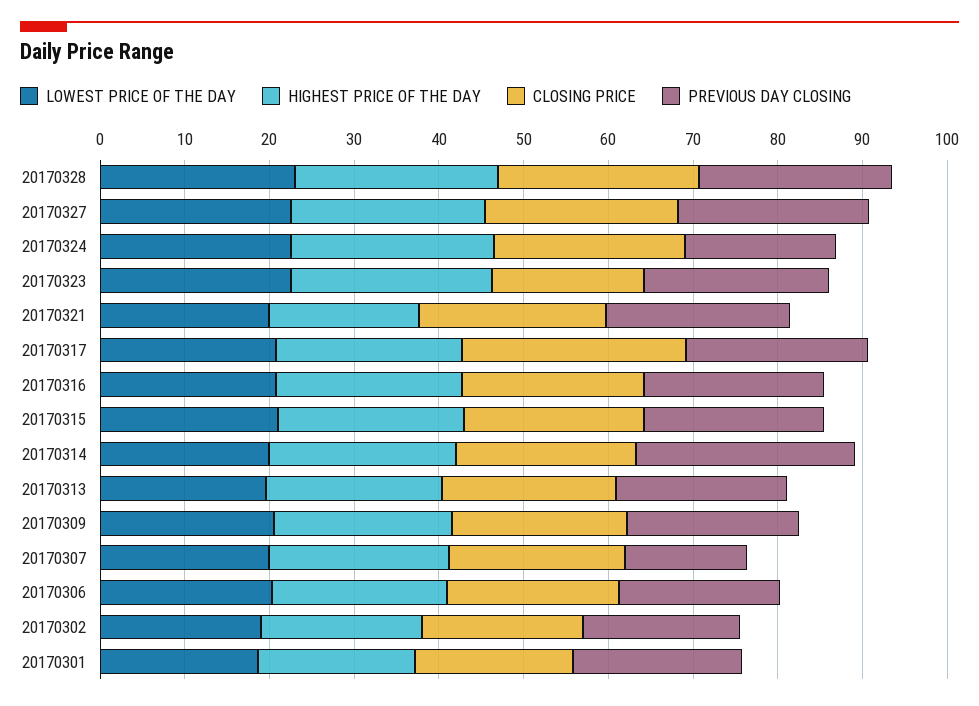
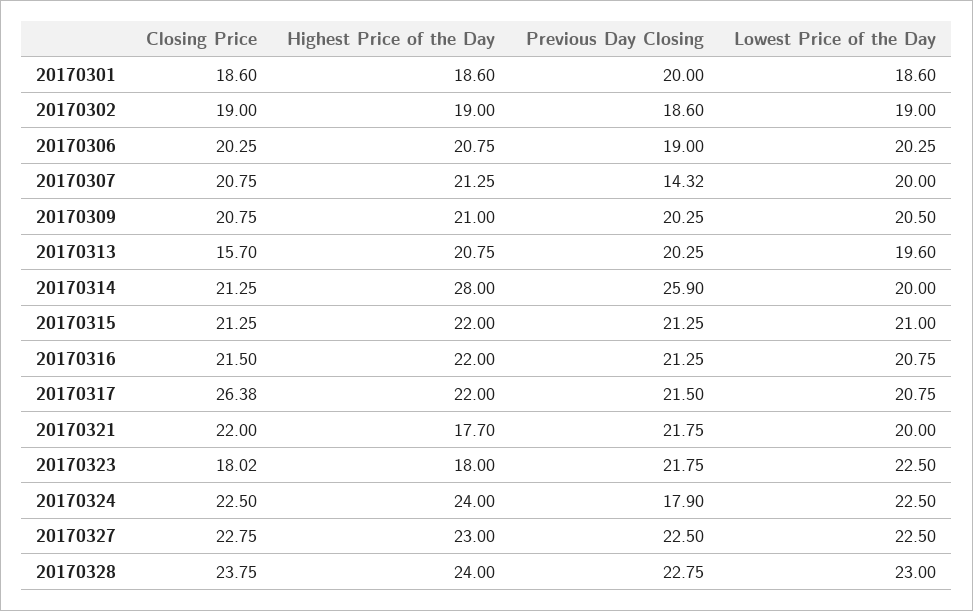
HIGHEST PRICE OF THE DAY, 20170323: 24 -> 18
HIGHEST PRICE OF THE DAY, 20170314: 22 -> 28
CLOSING PRICE, 20170313: 20 -> 15.7

